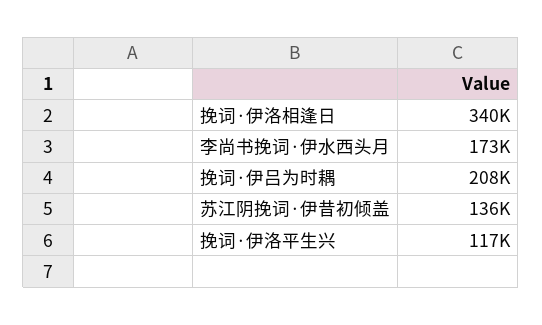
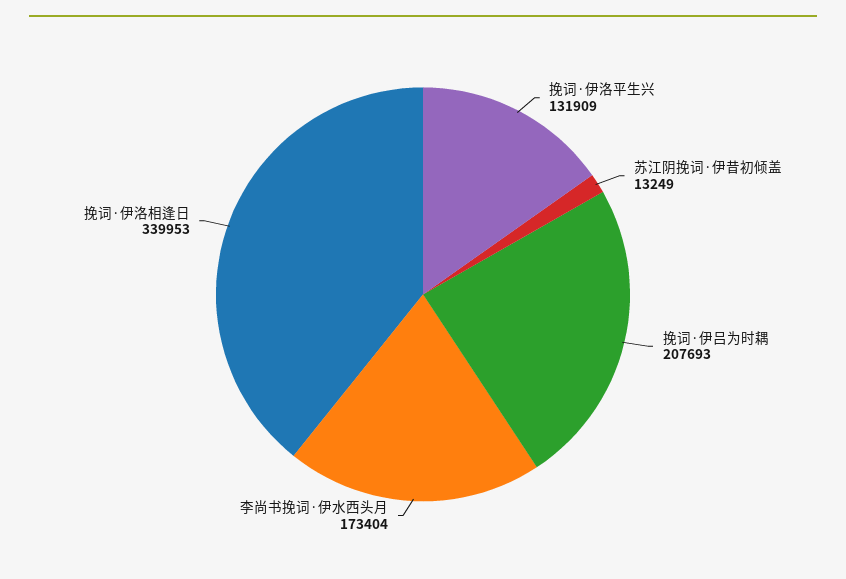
苏江阴挽词·伊昔初倾盖: 136000 -> 13249
挽词·伊洛平生兴: 117000 -> 131909

